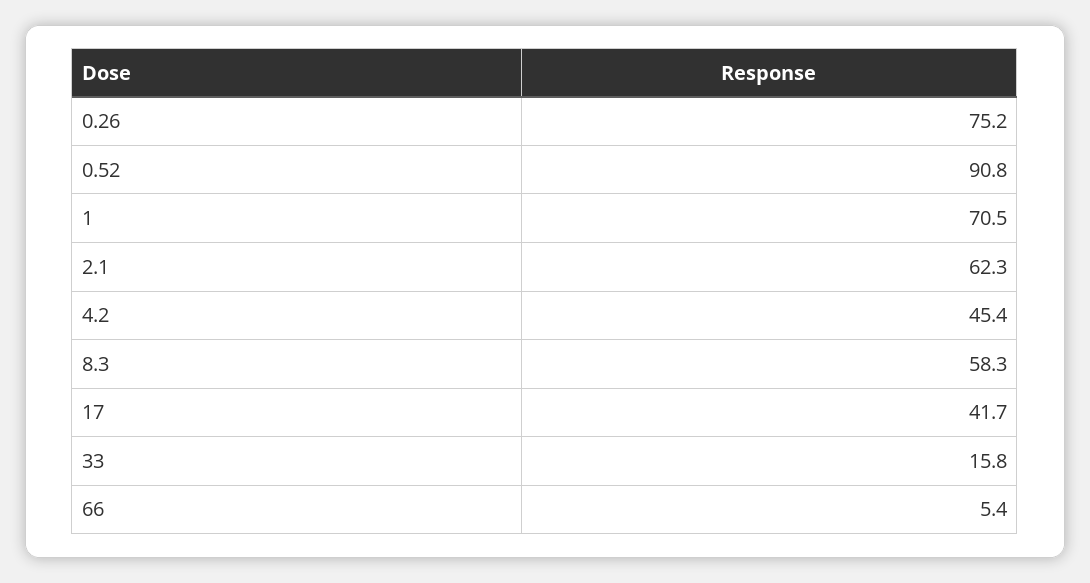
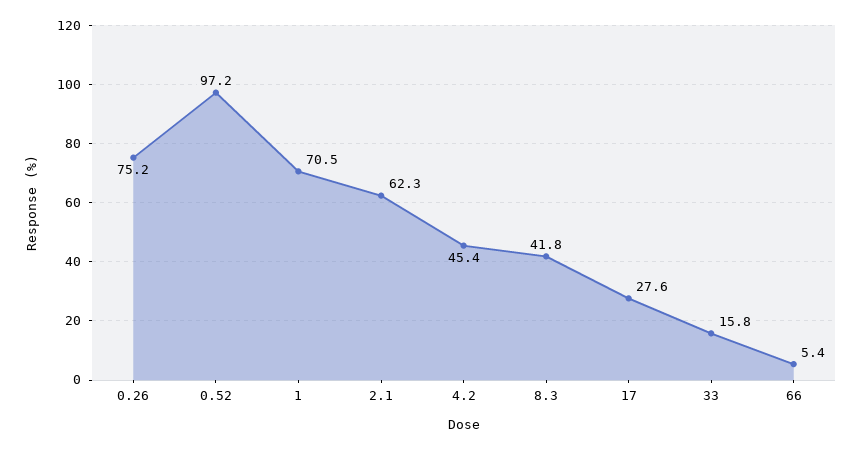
0.52: 90.8 -> 97.2
8.3: 58.3 -> 41.8
17: 41.7 -> 27.6

